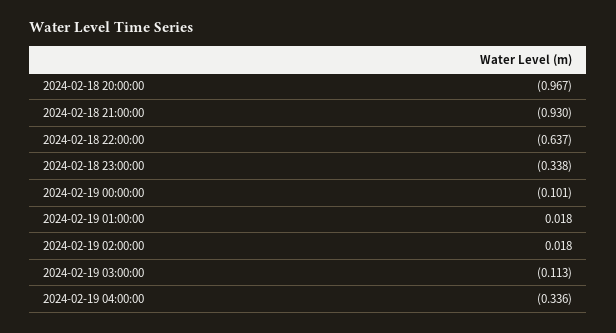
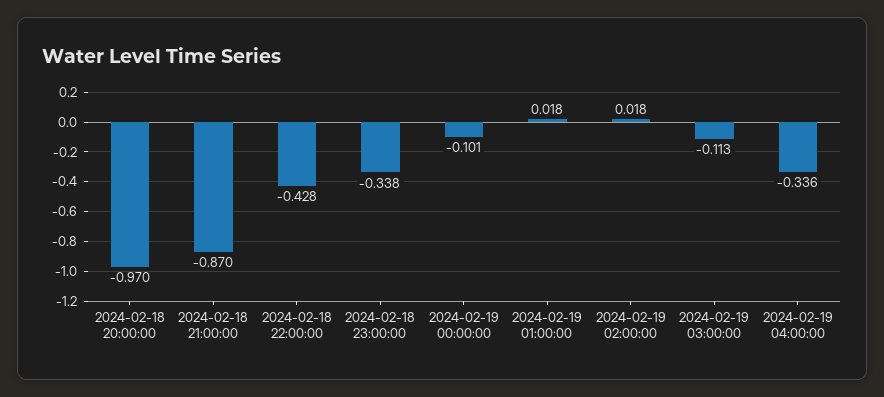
2024-02-18 20:00:00: -0.967 -> -0.97
2024-02-18 21:00:00: -0.93 -> -0.87
2024-02-18 22:00:00: -0.637 -> -0.428

